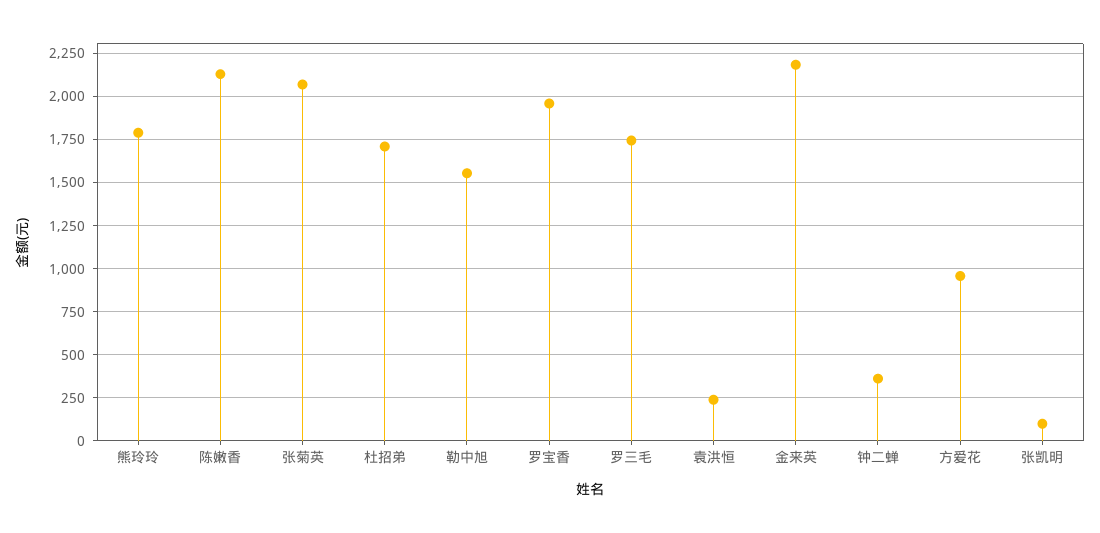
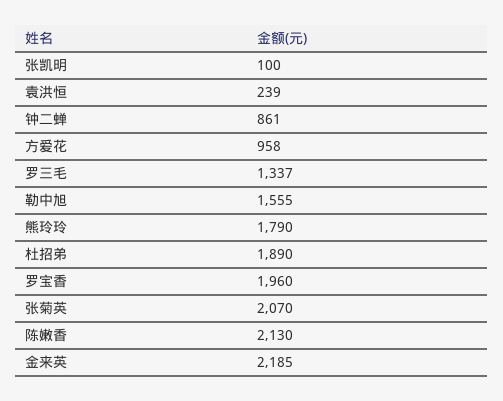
杜招弟: 1700 -> 1890
罗三毛: 1750 -> 1337
钟二蝉: 350 -> 861

